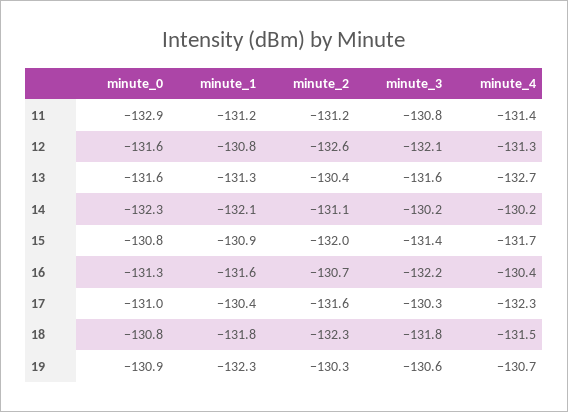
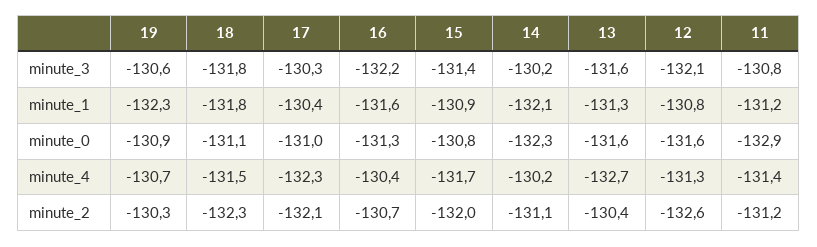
minute_2, 17: -131.6 -> -132.1
minute_0, 18: -130.8 -> -131.1

